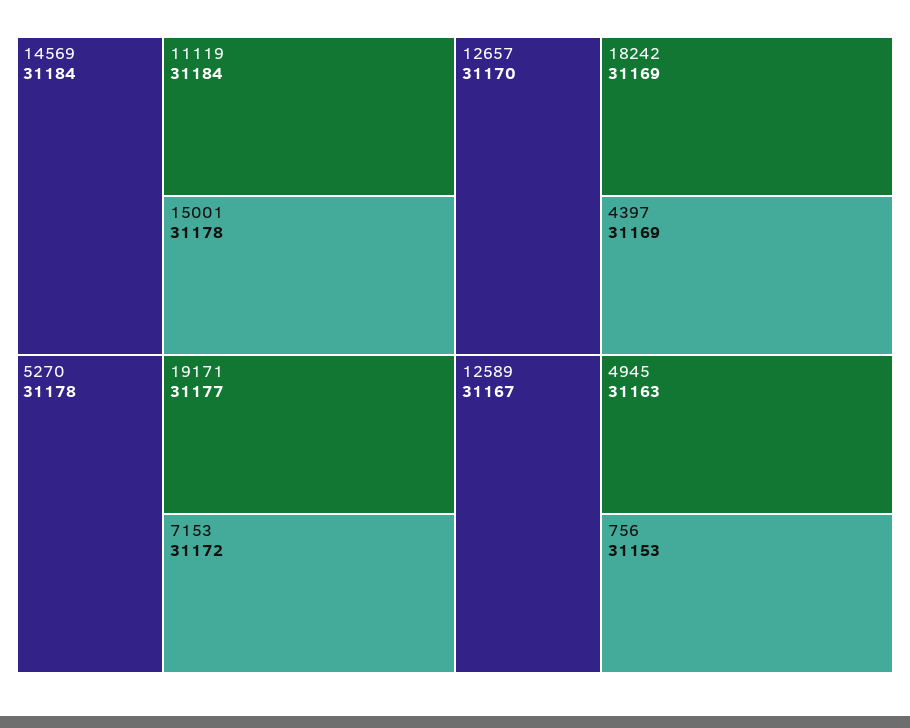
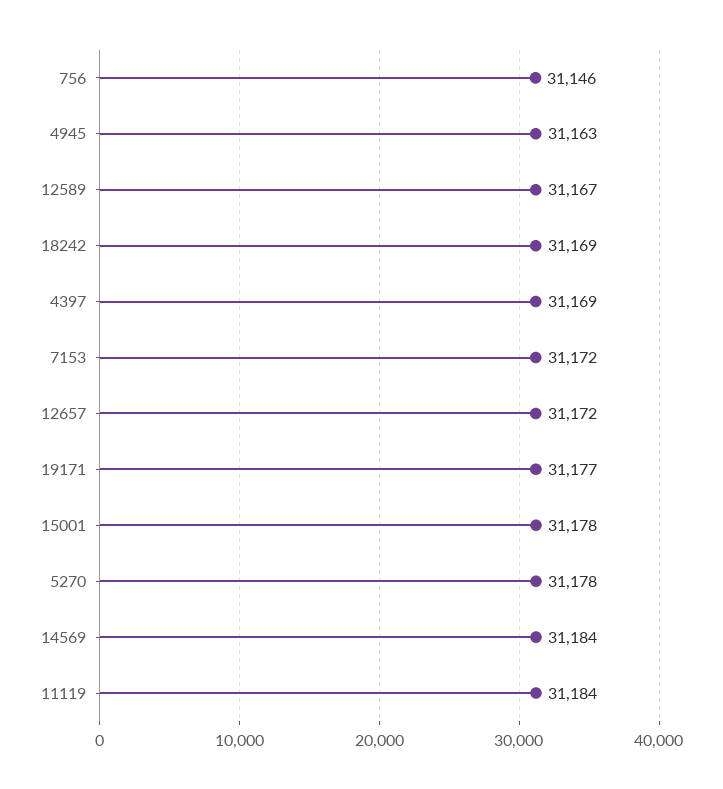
12657: 31170 -> 31172
756: 31153 -> 31146

